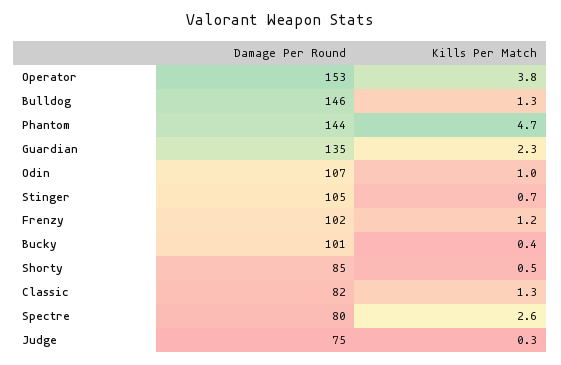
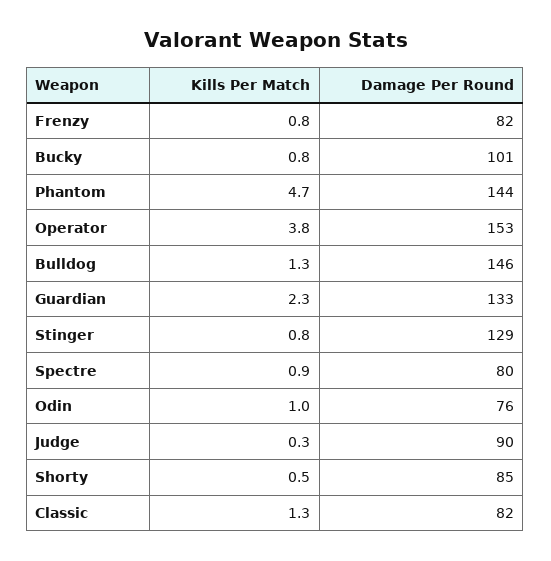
Damage Per Round, Guardian: 135 -> 133
Damage Per Round, Odin: 107 -> 76
Damage Per Round, Stinger: 105 -> 129
Kills Per Match, Stinger: 0.7 -> 0.8
Damage Per Round, Frenzy: 102 -> 82
Kills Per Match, Frenzy: 1.2 -> 0.8
Kills Per Match, Bucky: 0.4 -> 0.8
Kills Per Match, Spectre: 2.6 -> 0.9
Damage Per Round, Judge: 75 -> 90

